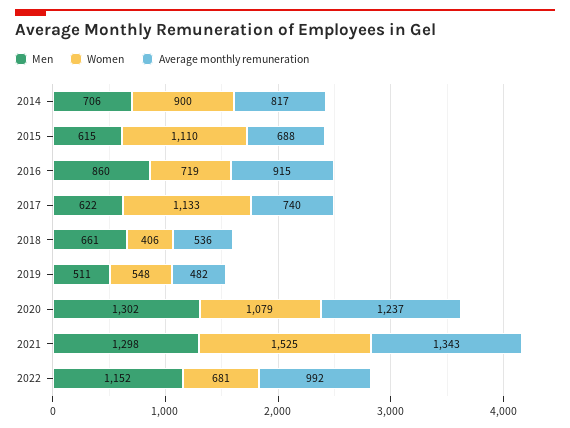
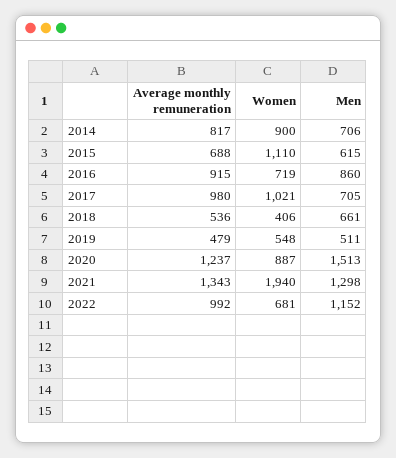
Men, 2017: 622 -> 705
Women, 2017: 1133 -> 1021
Average monthly remuneration, 2017: 740 -> 980
Average monthly remuneration, 2019: 482 -> 479
Men, 2020: 1302 -> 1513
Women, 2020: 1079 -> 887
Women, 2021: 1525 -> 1940

